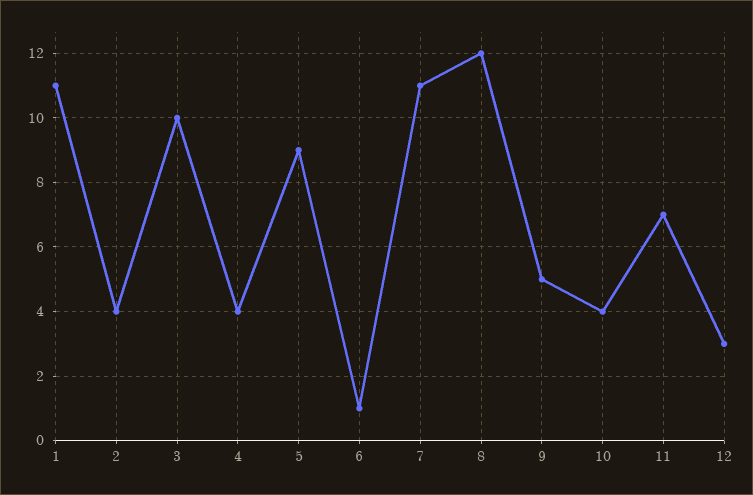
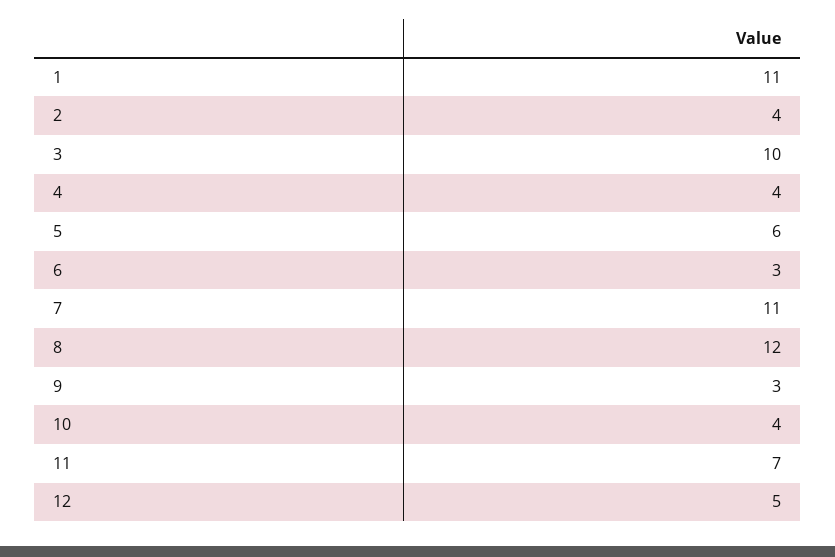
5: 9 -> 6
6: 1 -> 3
9: 5 -> 3
12: 3 -> 5

